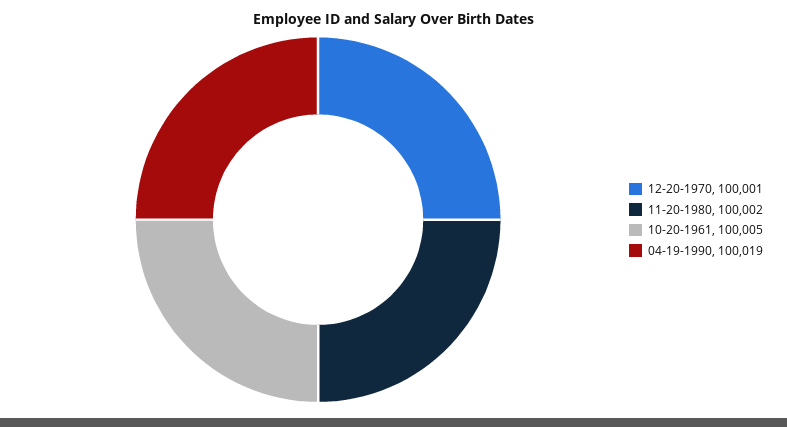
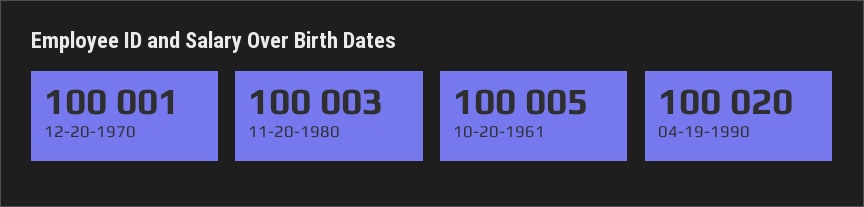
11-20-1980: 100002 -> 100003
04-19-1990: 100019 -> 100020

